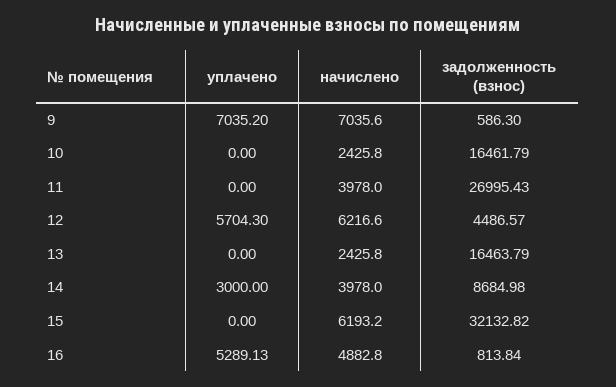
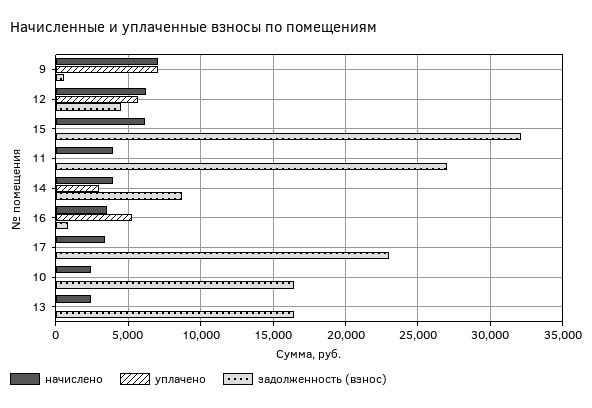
начислено, 16: 4882.8 -> 3500
начислено, 17: none -> 3500
уплачено, 17: none -> 0
задолженность (взнос), 17: none -> 23000

